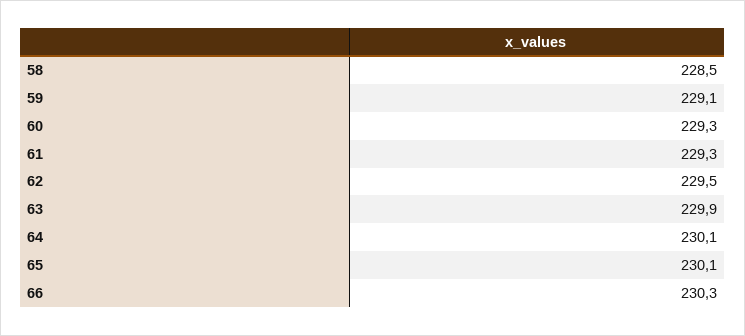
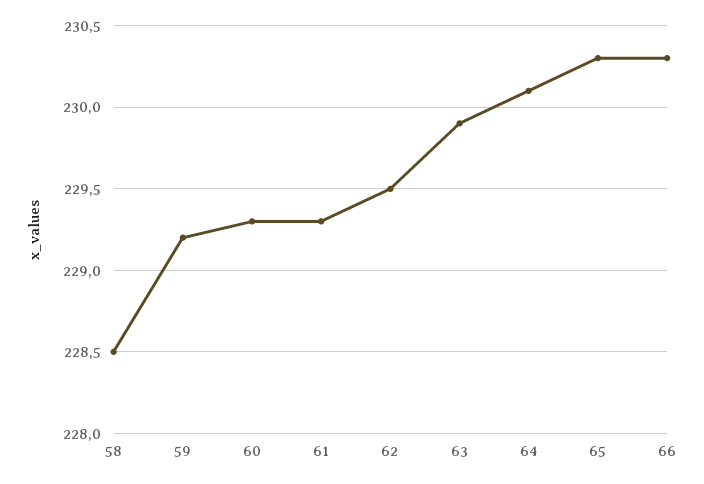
59: 229.1 -> 229.2
65: 230.1 -> 230.3

